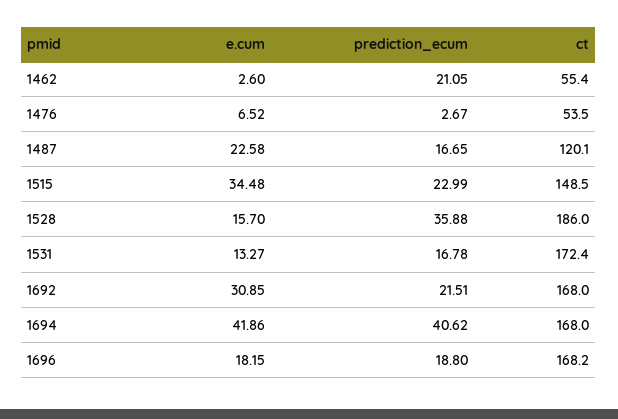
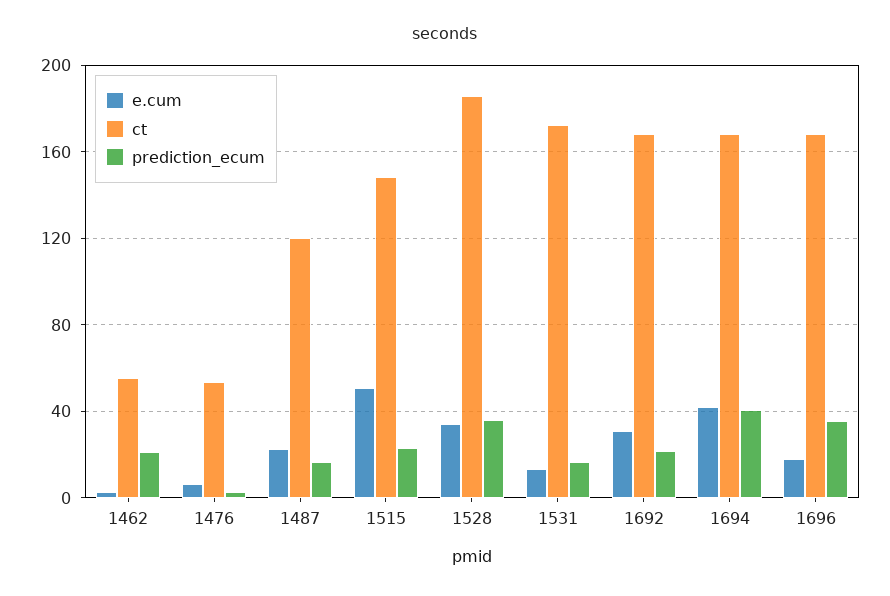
e.cum, 1515: 34.48 -> 50
e.cum, 1528: 15.7 -> 35
prediction_ecum, 1696: 18.8 -> 35

